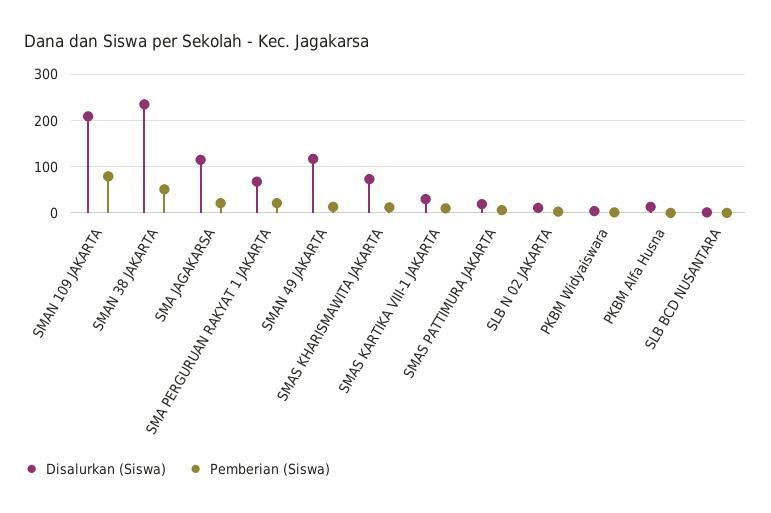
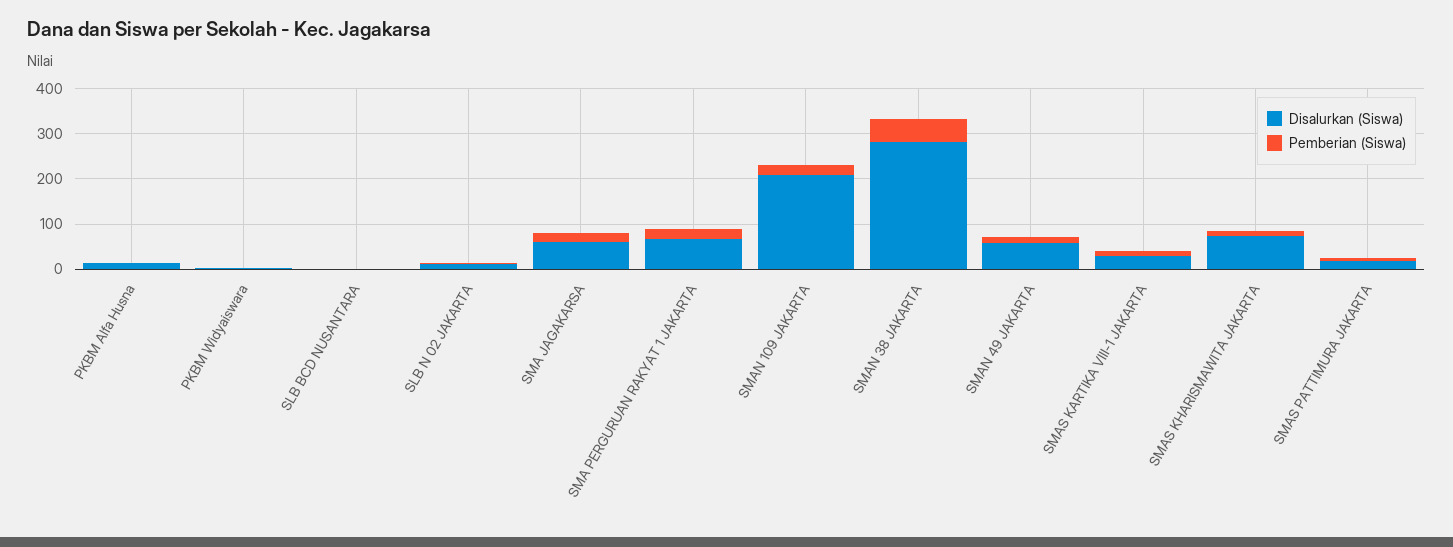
Pemberian (Siswa), SMAN 109 JAKARTA: 80 -> 20
Disalurkan (Siswa), SMAN 38 JAKARTA: 240 -> 280
Disalurkan (Siswa), SMA JAGAKARSA: 120 -> 60
Disalurkan (Siswa), SMAN 49 JAKARTA: 120 -> 60

